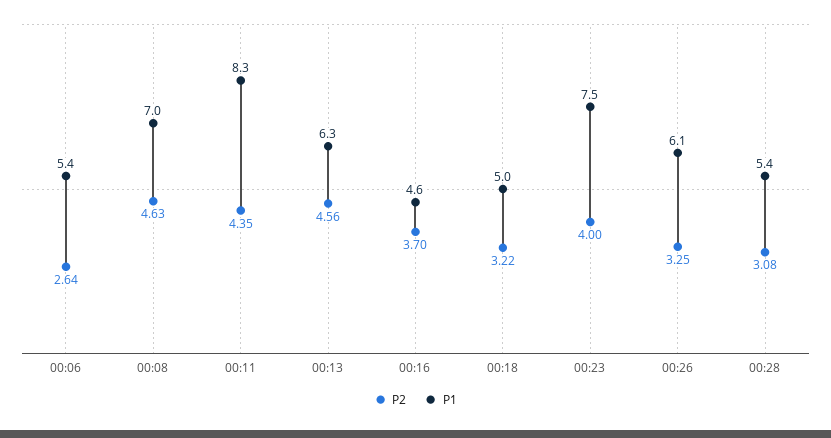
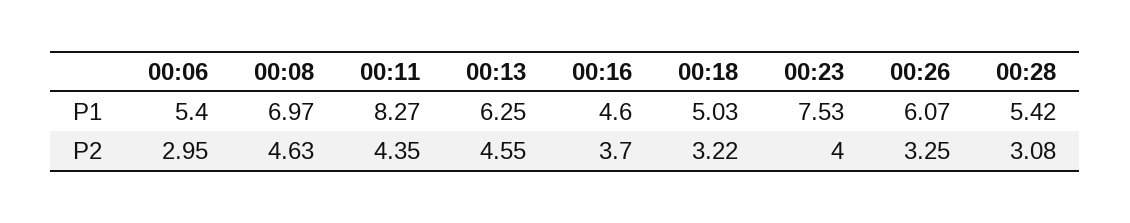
P2, 00:06: 2.64 -> 2.95
P2, 00:13: 4.56 -> 4.55

